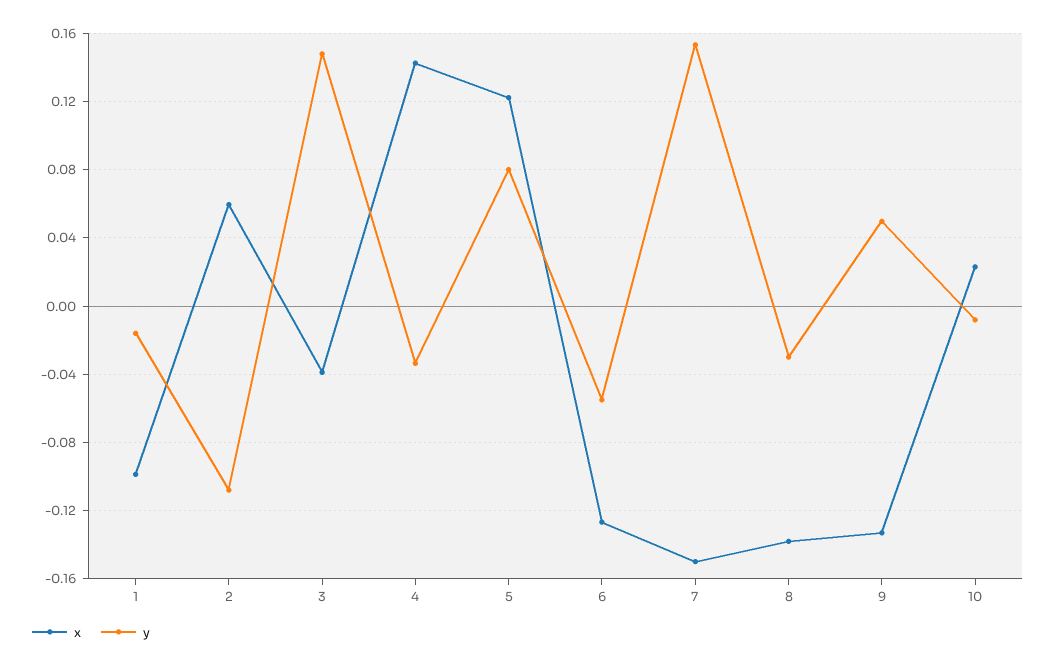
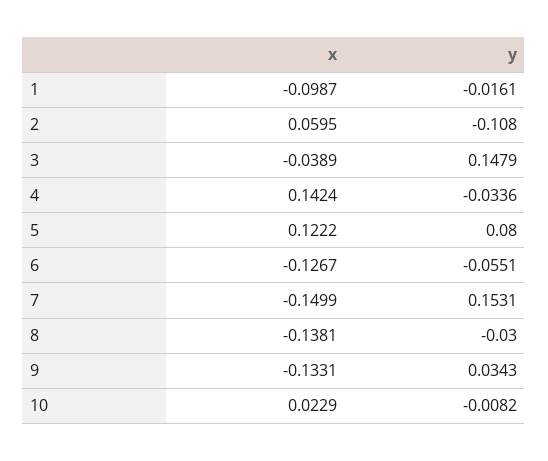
y, 9: 0.05 -> 0.0343

